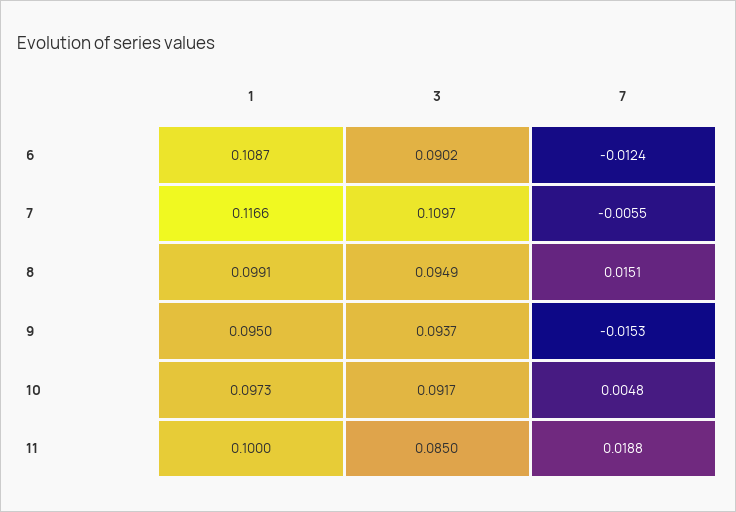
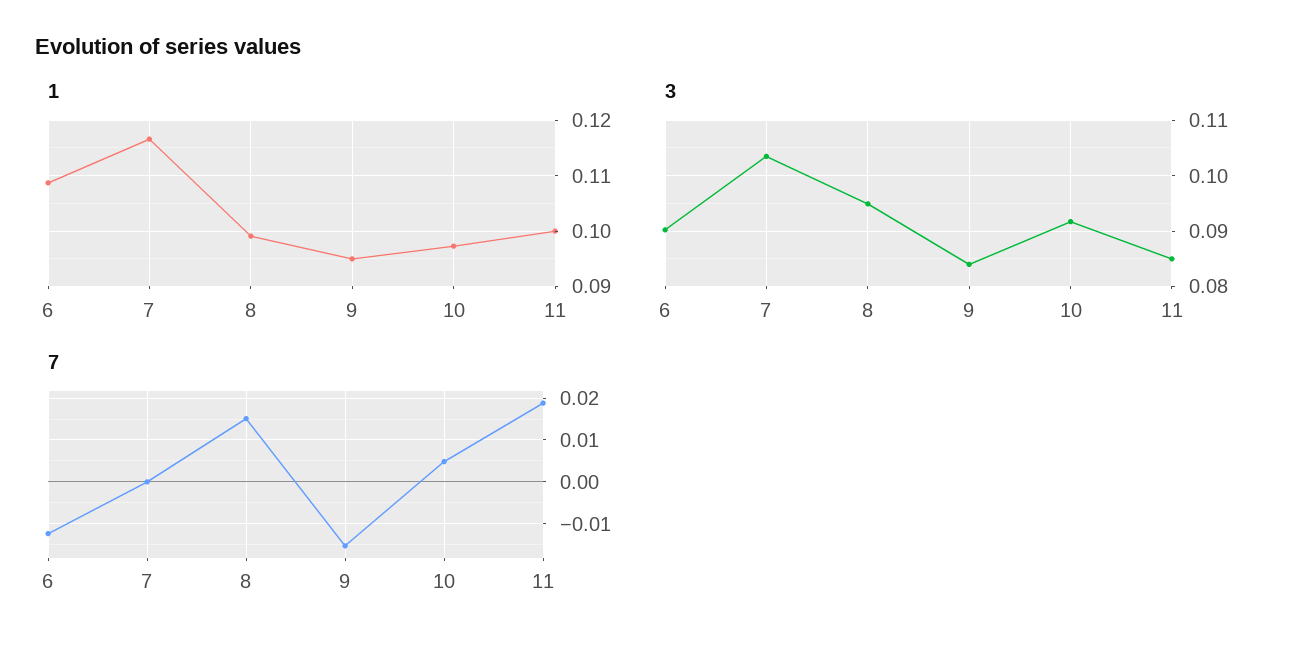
3, 7: 0.1097 -> 0.104
7, 7: -0.0055 -> 0
3, 9: 0.0937 -> 0.084

